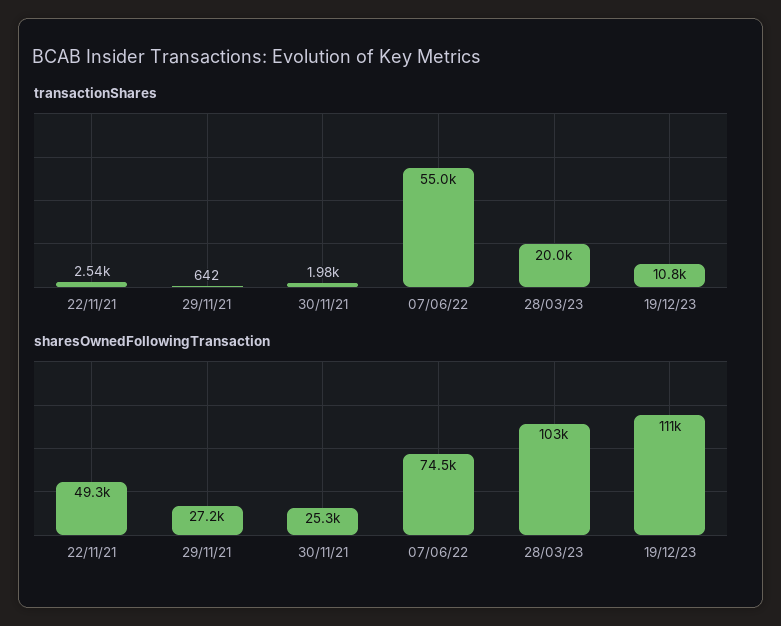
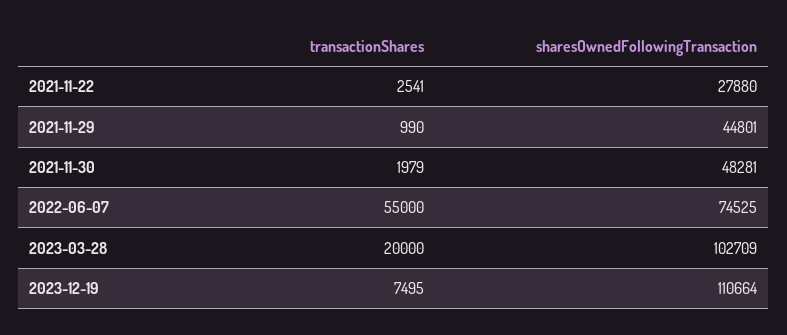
transactionShares, 29/11/21: 642 -> 990
transactionShares, 19/12/23: 10800 -> 7495
sharesOwnedFollowingTransaction, 22/11/21: 49300 -> 27880
sharesOwnedFollowingTransaction, 29/11/21: 27200 -> 44801
sharesOwnedFollowingTransaction, 30/11/21: 25300 -> 48281

